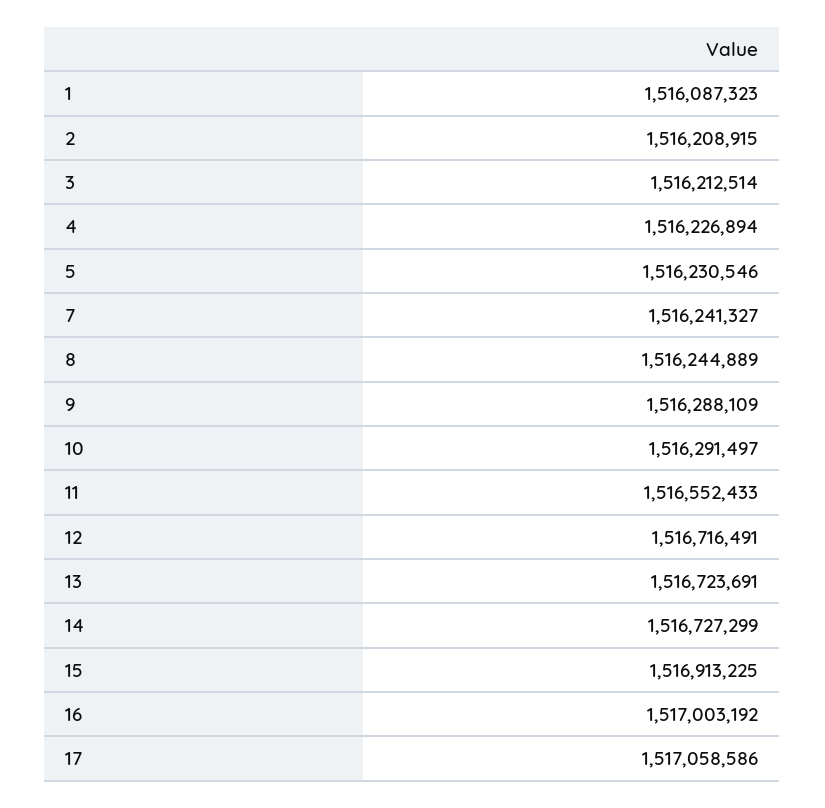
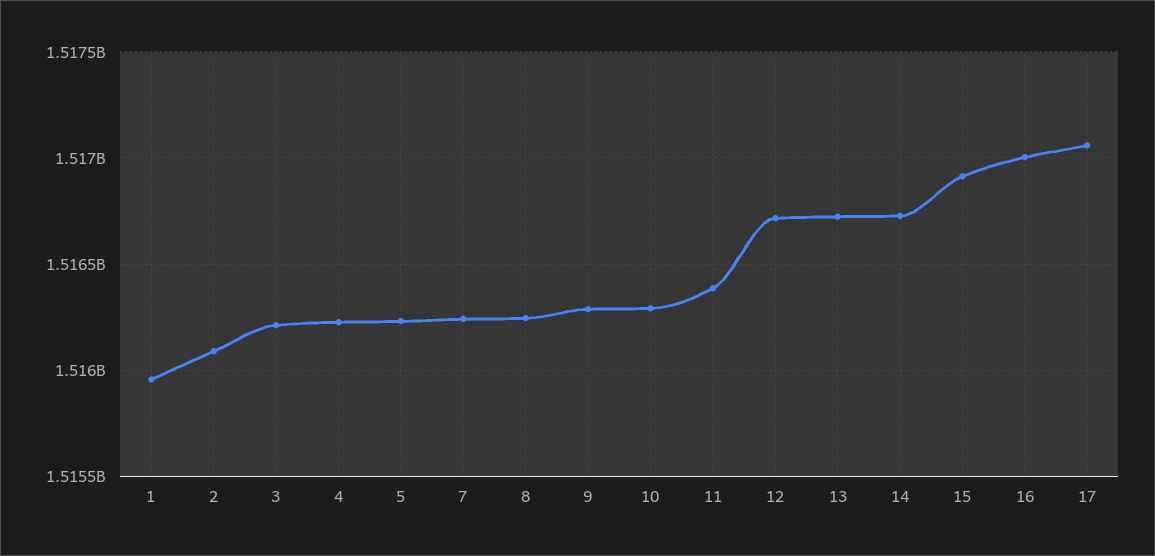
1: 1516087323 -> 1515950000
2: 1516208915 -> 1516100000
11: 1516552433 -> 1516400000

